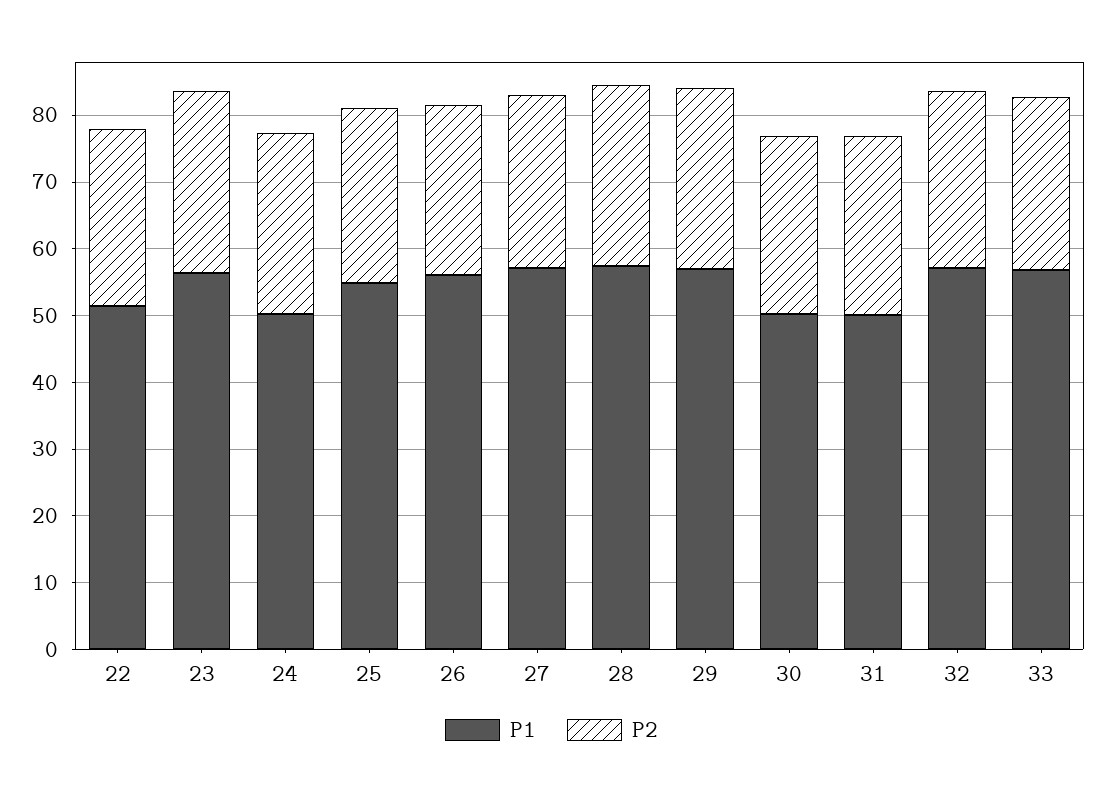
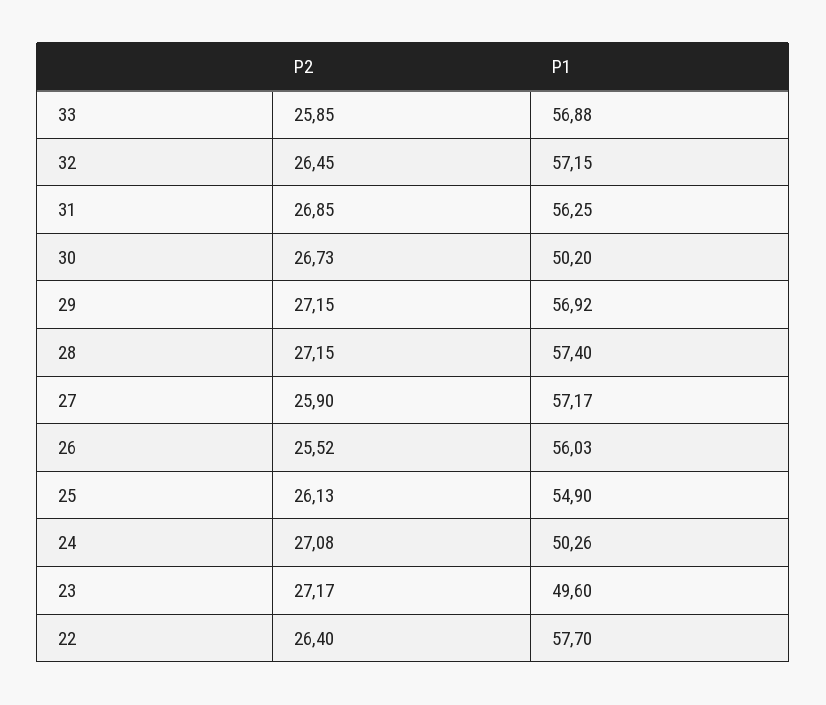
P1, 22: 52 -> 57.7
P1, 23: 56 -> 49.6
P1, 31: 50 -> 56.25

